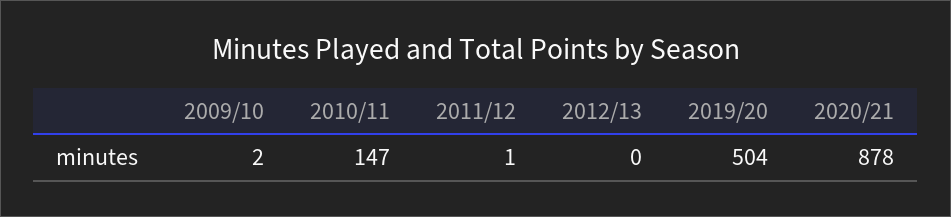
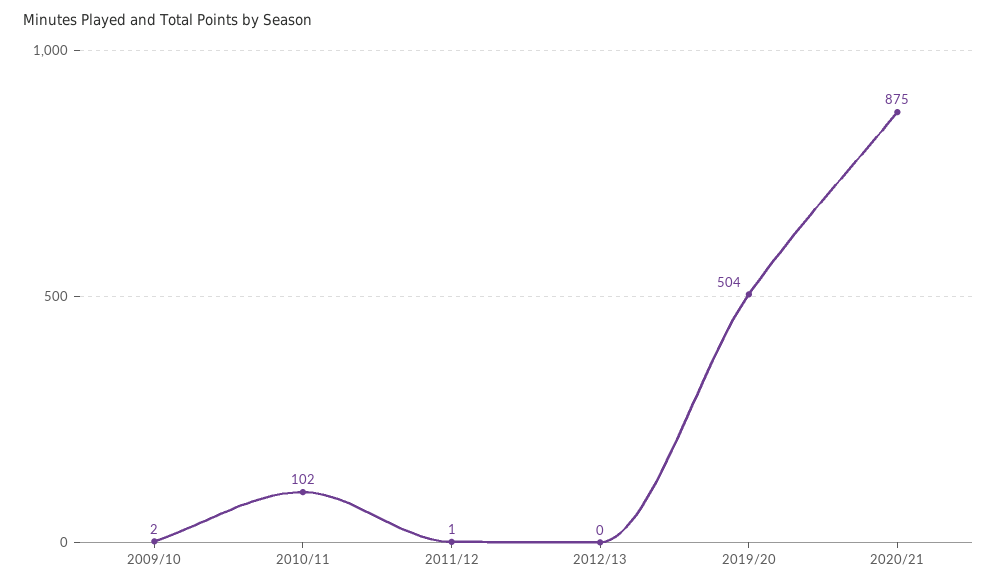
2010/11: 147 -> 102
2020/21: 878 -> 875

